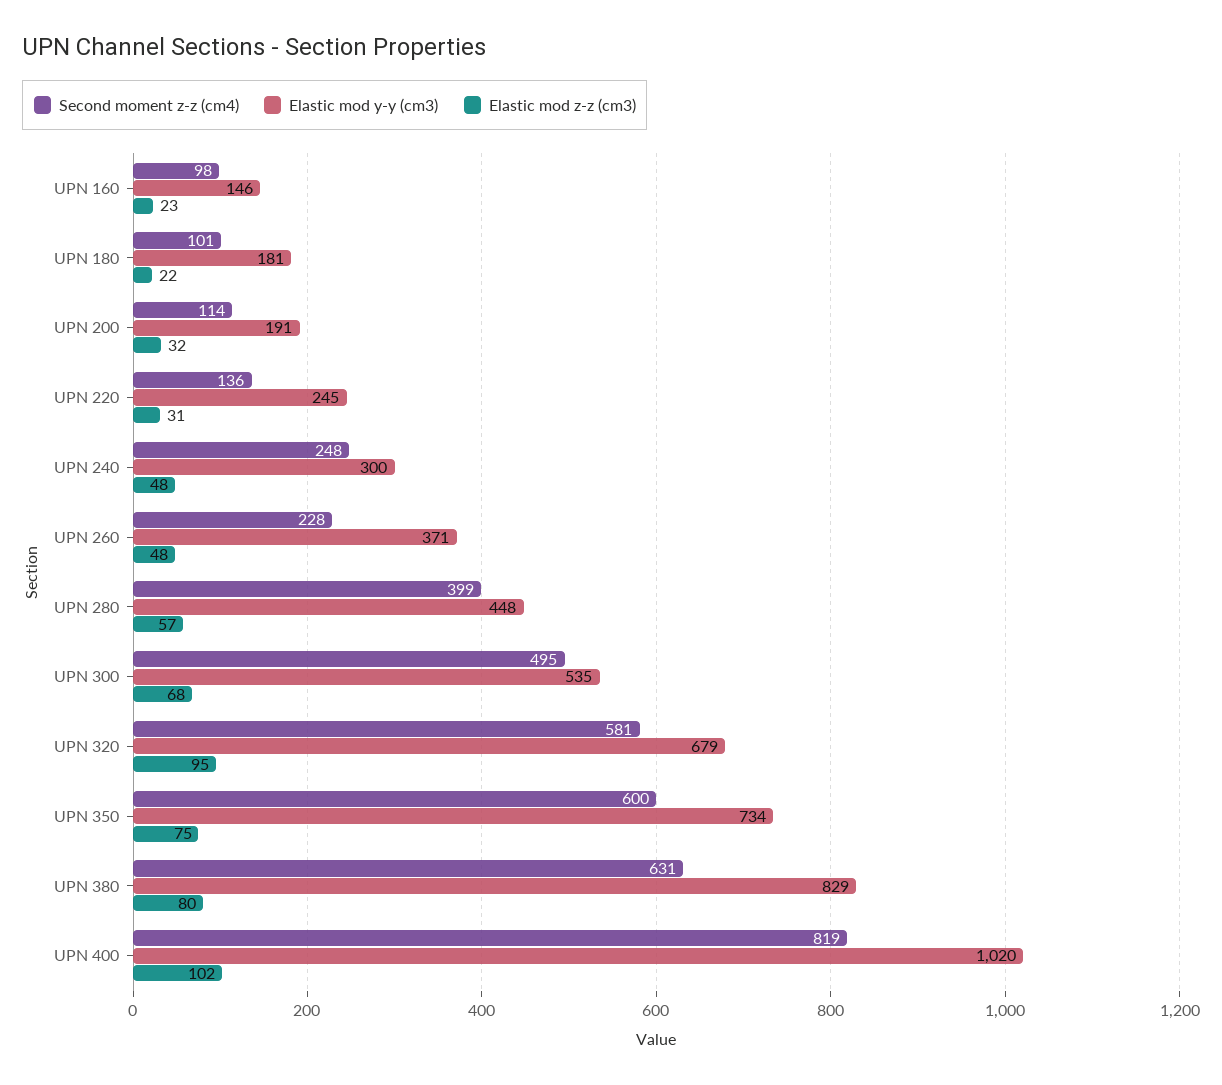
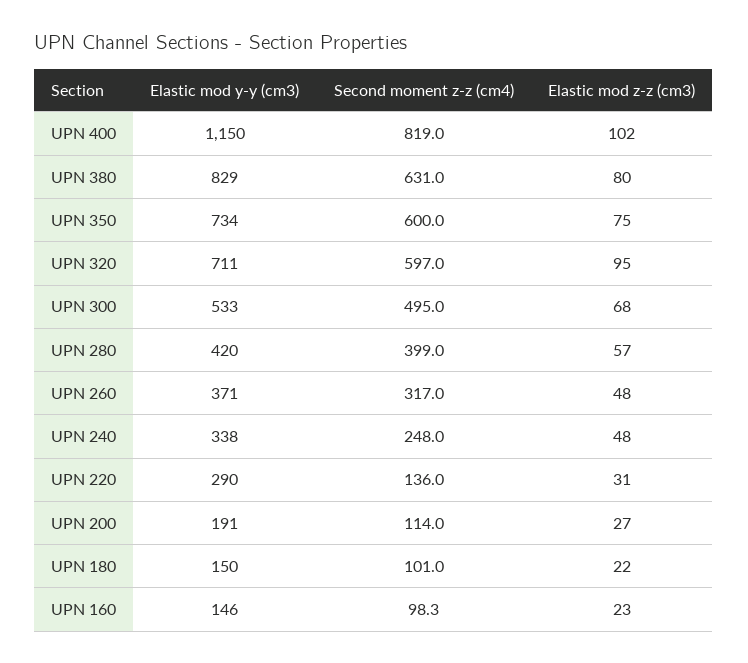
Elastic mod y-y (cm3), UPN 180: 181 -> 150
Elastic mod z-z (cm3), UPN 200: 32 -> 27
Elastic mod y-y (cm3), UPN 220: 245 -> 290
Elastic mod y-y (cm3), UPN 240: 300 -> 338
Second moment z-z (cm4), UPN 260: 228 -> 317
Elastic mod y-y (cm3), UPN 280: 448 -> 420
Elastic mod y-y (cm3), UPN 300: 535 -> 533
Second moment z-z (cm4), UPN 320: 581 -> 597
Elastic mod y-y (cm3), UPN 320: 679 -> 711
Elastic mod y-y (cm3), UPN 400: 1020 -> 1150

